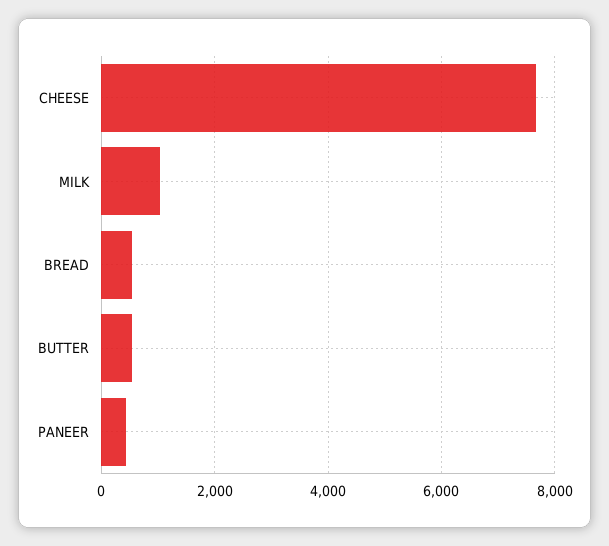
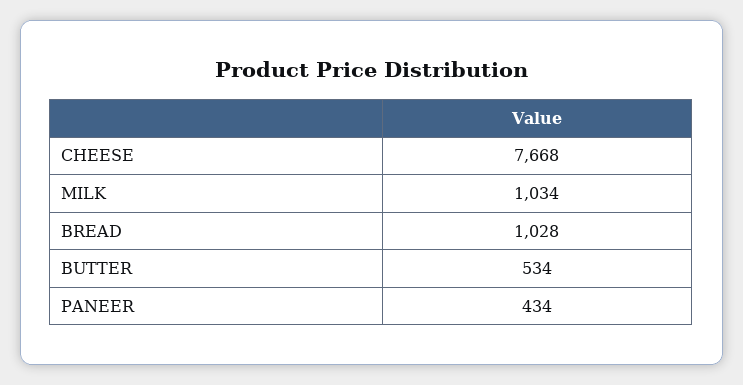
BREAD: 600 -> 1028

